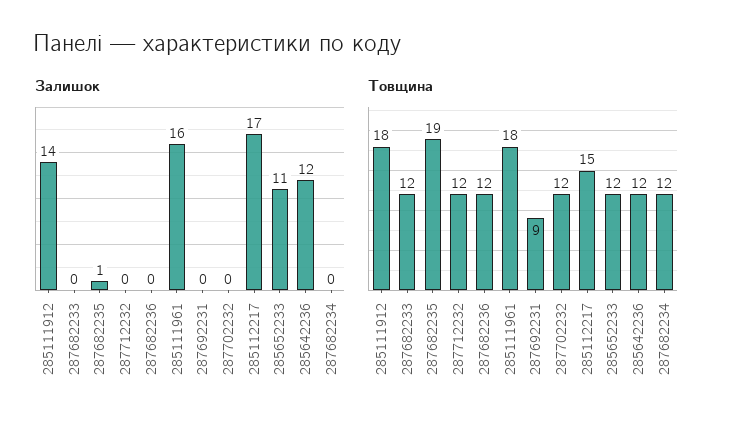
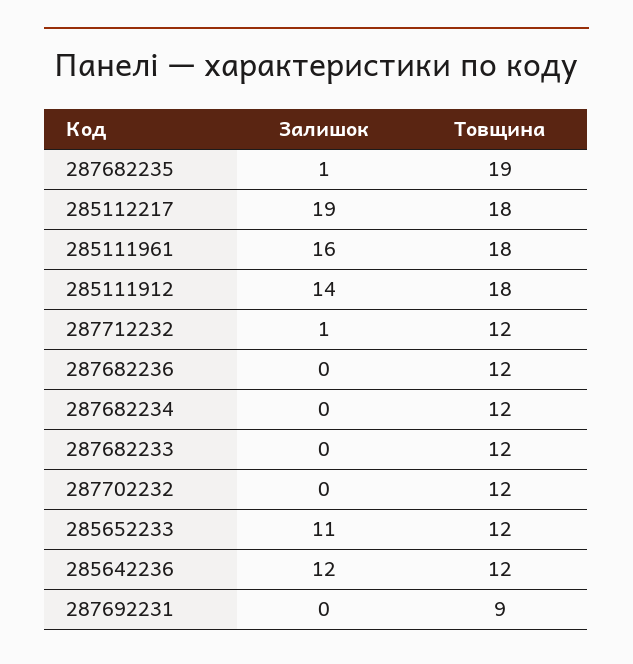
Залишок, 287712232: 0 -> 1
Залишок, 285112217: 17 -> 19
Товщина, 285112217: 15 -> 18

